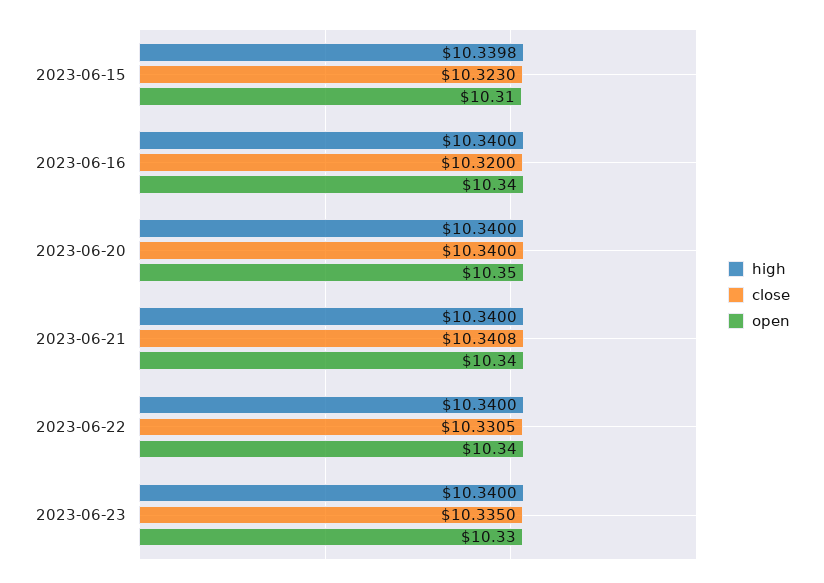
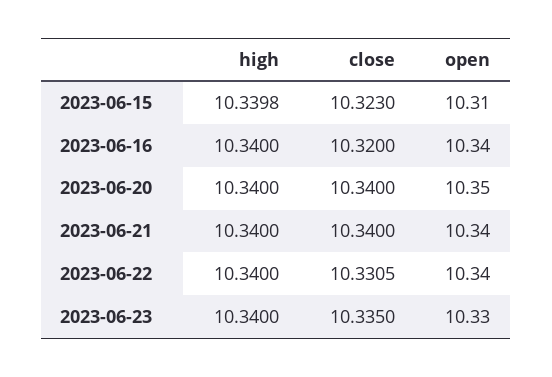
close, 2023-06-21: 10.3408 -> 10.34

